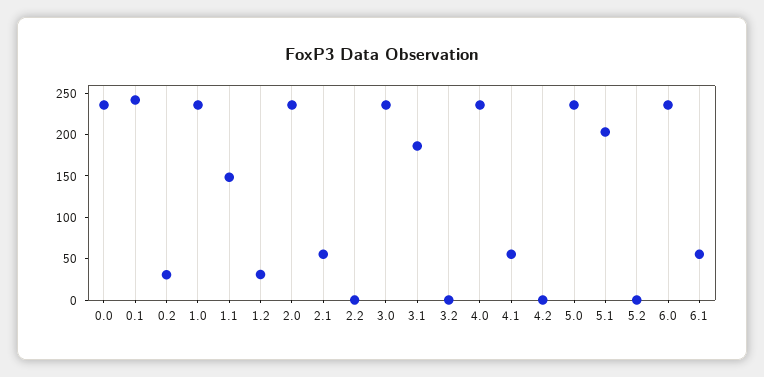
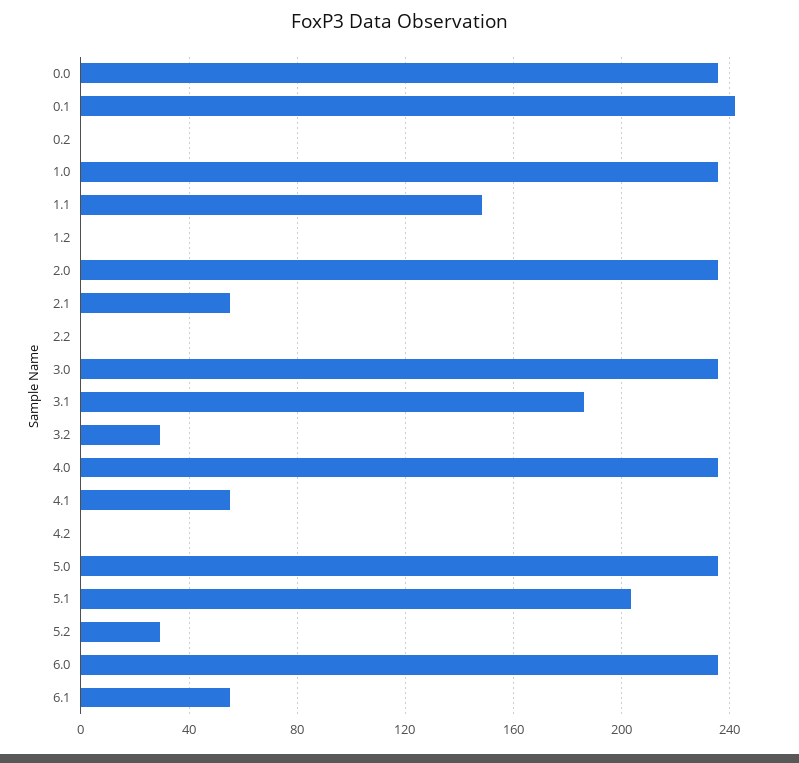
0.2: 30 -> 0
1.2: 30 -> 0
3.2: 0 -> 30
5.2: 0 -> 30

